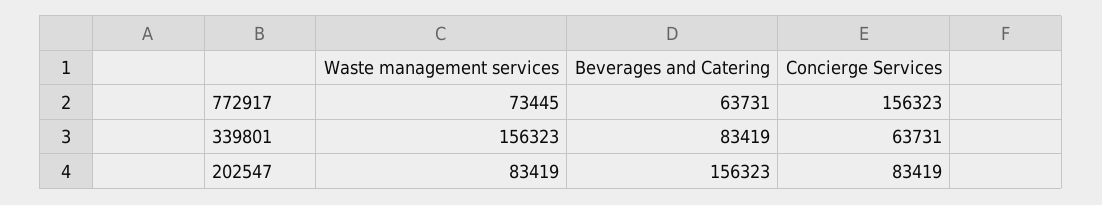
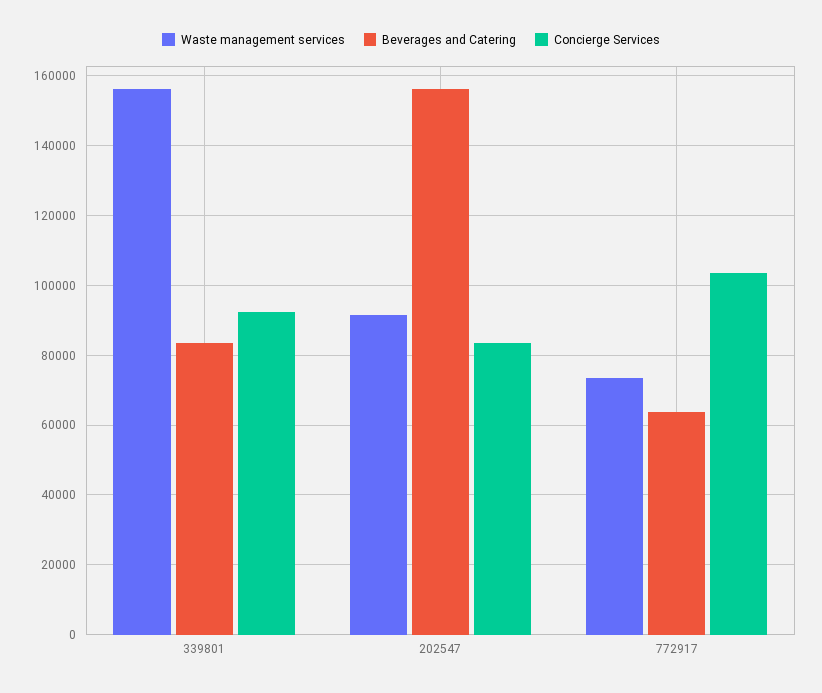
Concierge Services, 772917: 156323 -> 104000
Concierge Services, 339801: 63731 -> 92000
Waste management services, 202547: 83419 -> 92000

